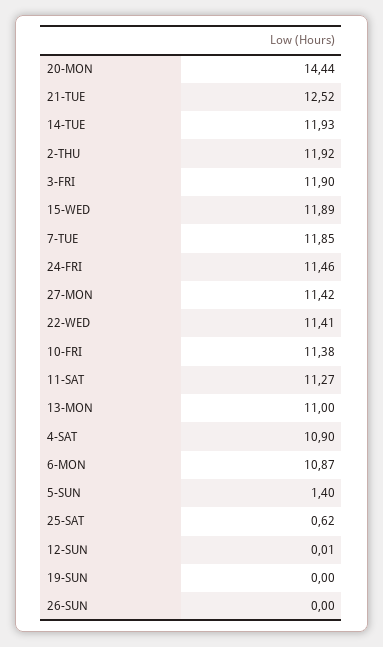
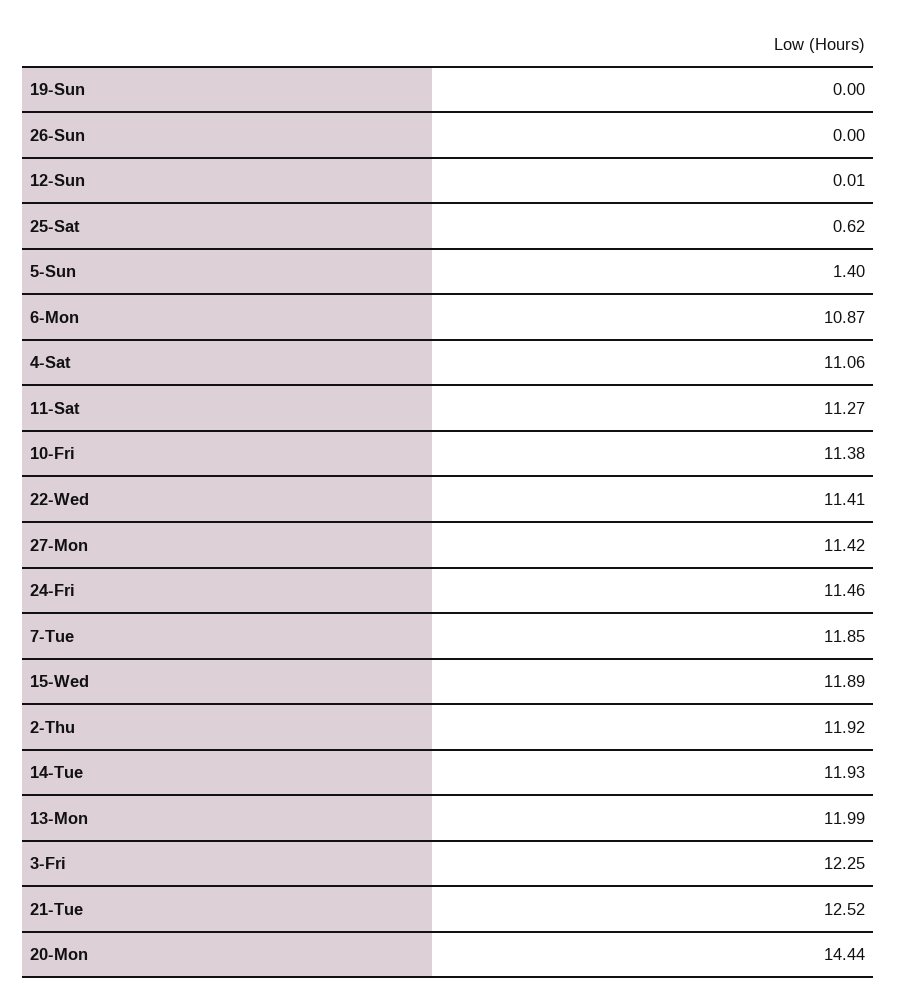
3-FRI: 11.9 -> 12.25
13-MON: 11 -> 11.99
4-SAT: 10.9 -> 11.06

